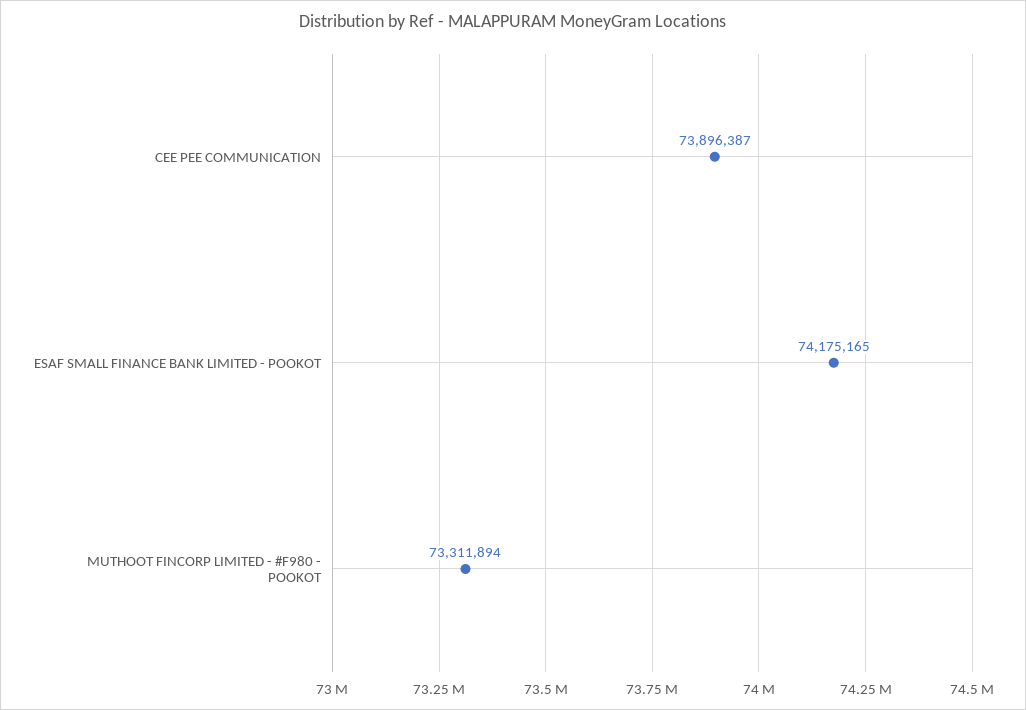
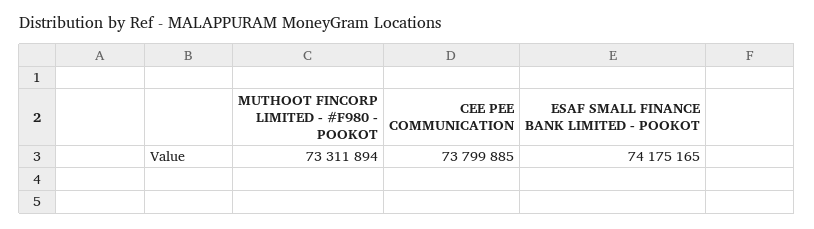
CEE PEE COMMUNICATION: 73896387 -> 73799885

